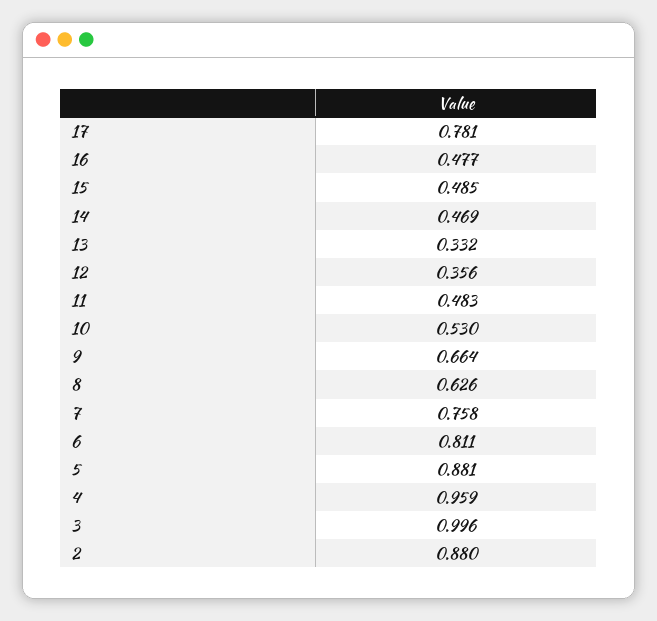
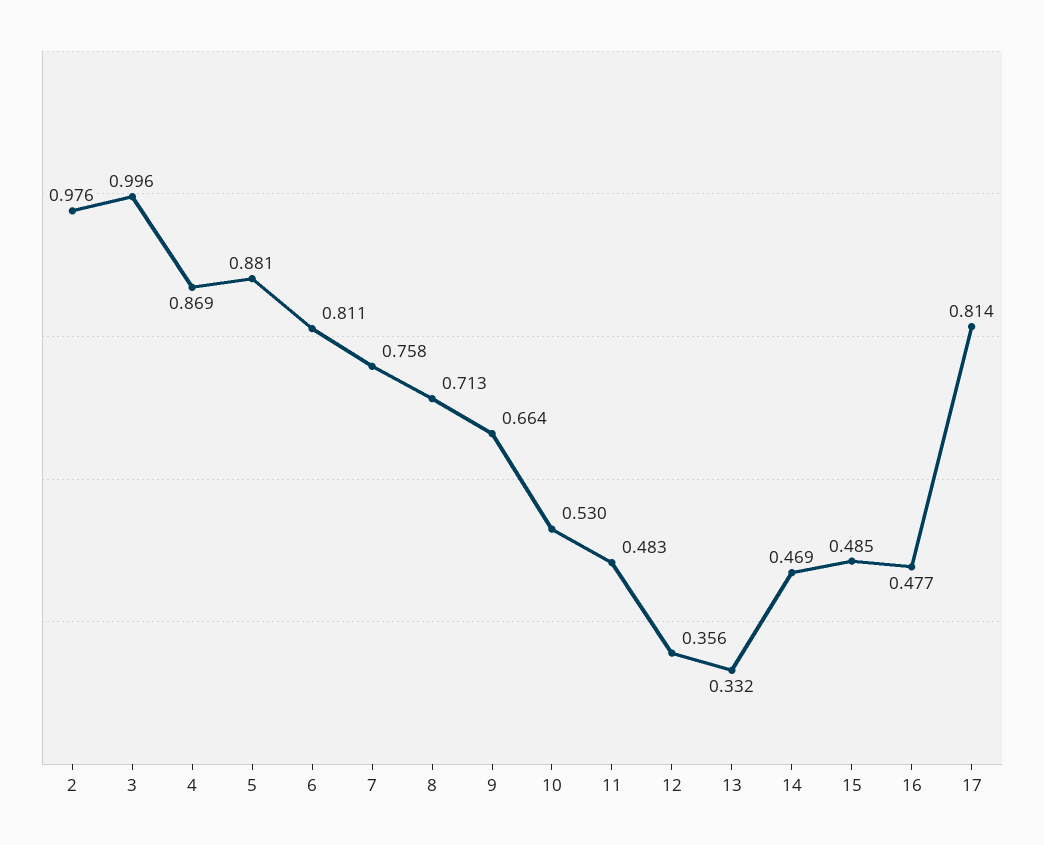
17: 0.781 -> 0.814
8: 0.626 -> 0.713
4: 0.959 -> 0.869
2: 0.88 -> 0.976

